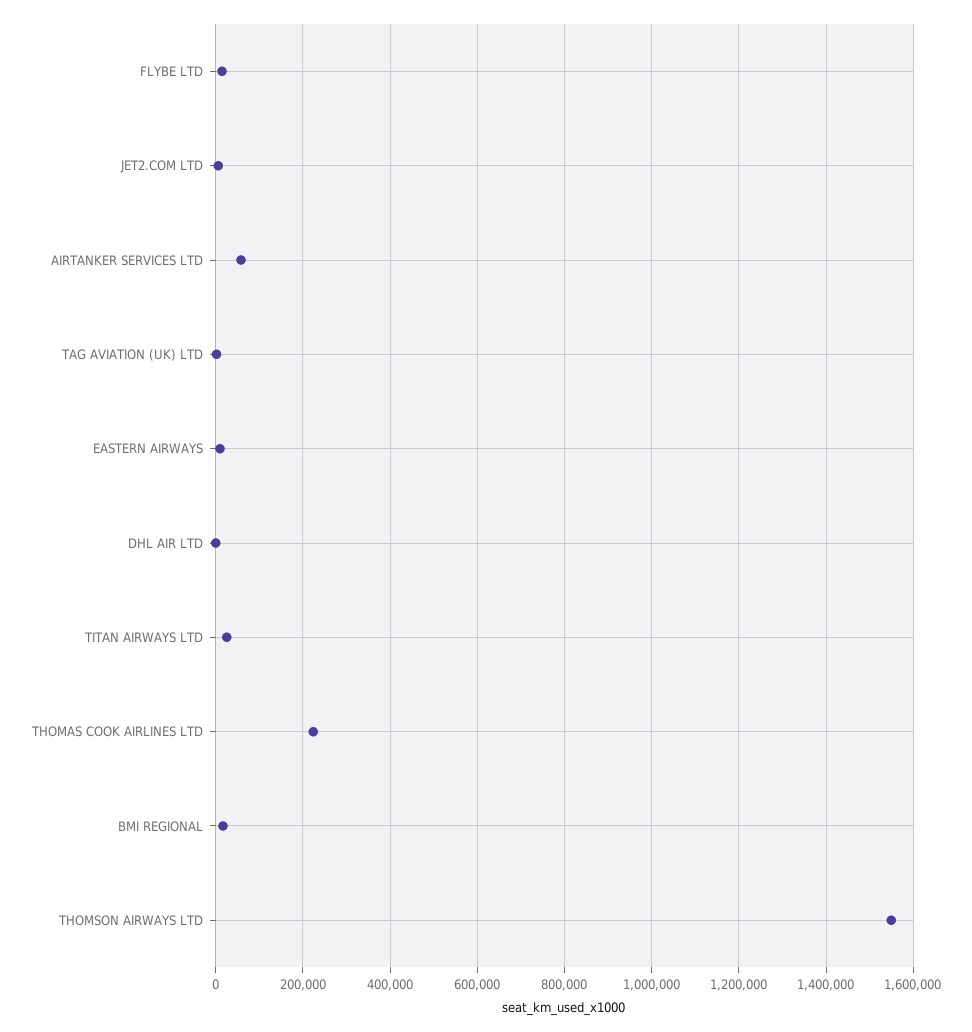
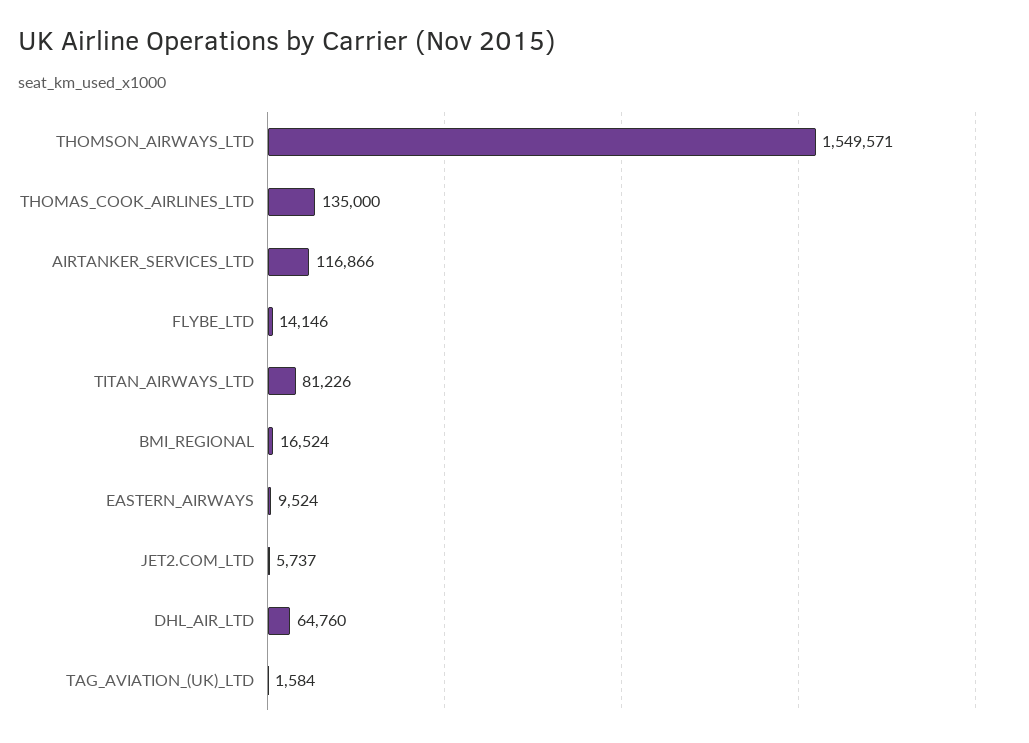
AIRTANKER SERVICES LTD: 60000 -> 116866
DHL AIR LTD: 0 -> 64760
TITAN AIRWAYS LTD: 20000 -> 81226
THOMAS COOK AIRLINES LTD: 220000 -> 135000

